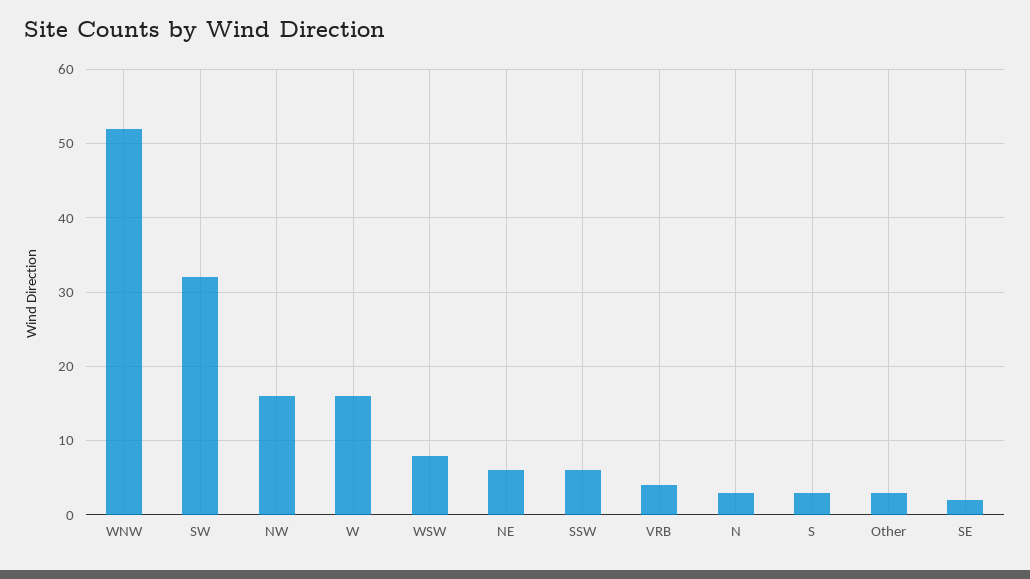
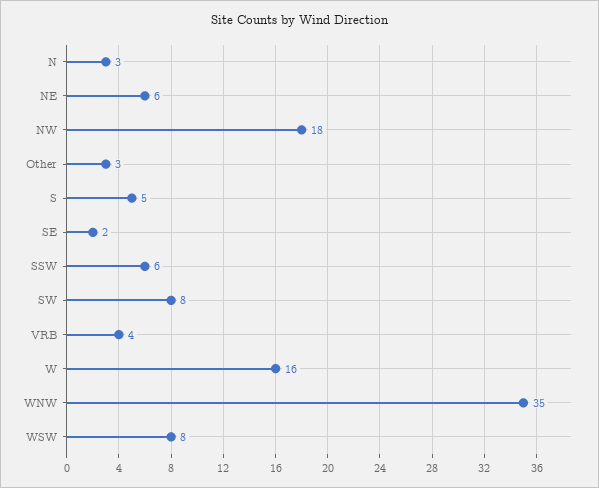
WNW: 52 -> 35
SW: 32 -> 8
NW: 16 -> 18
S: 3 -> 5

